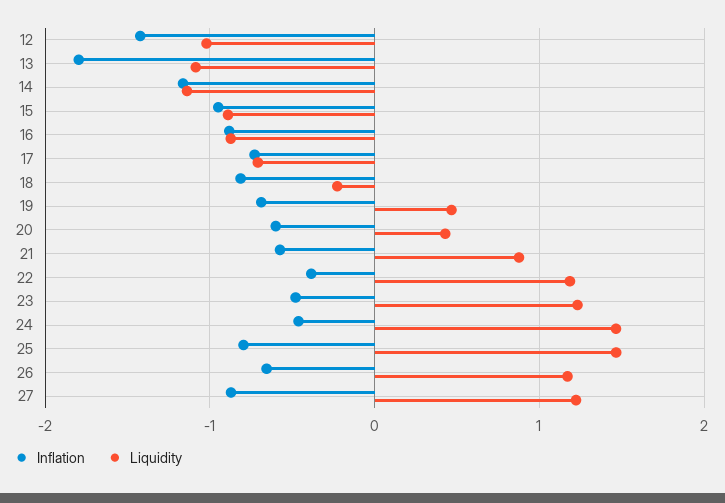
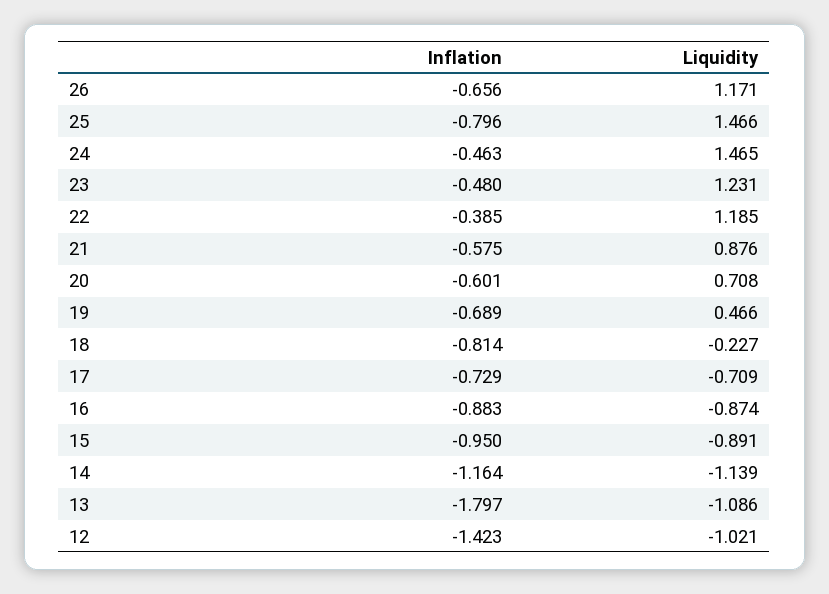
Liquidity, 20: 0.4 -> 0.708
Inflation, 27: -0.9 -> none
Liquidity, 27: 1.2 -> none

